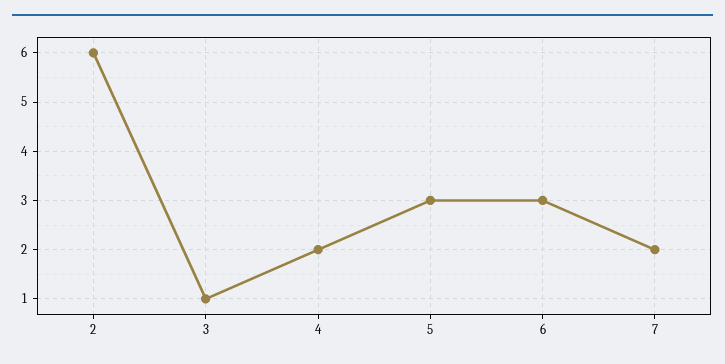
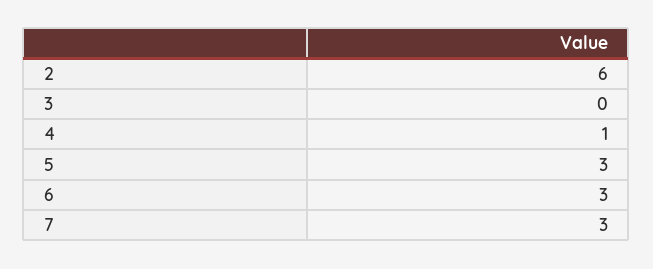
3: 1 -> 0
4: 2 -> 1
7: 2 -> 3

